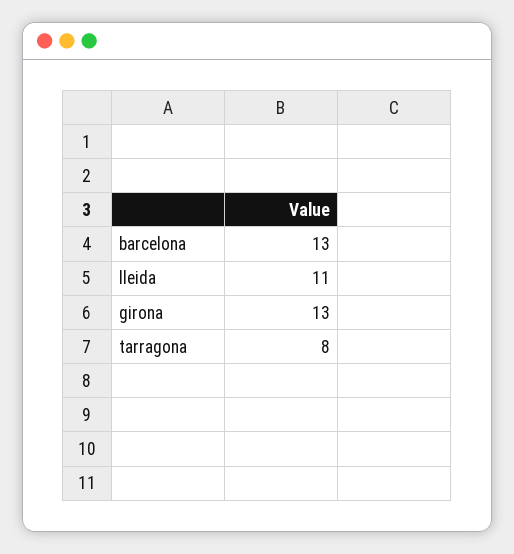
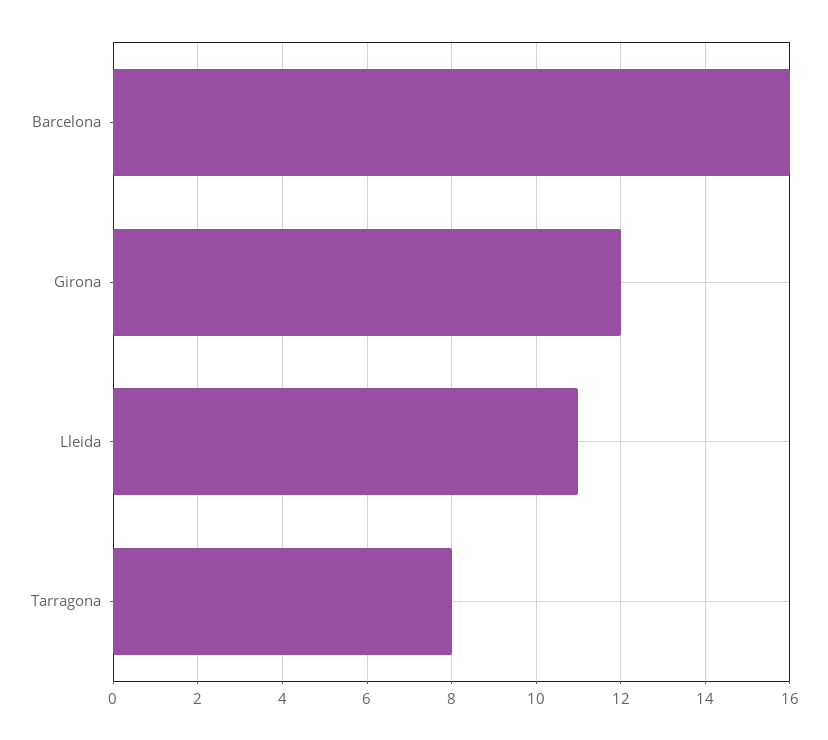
barcelona: 13 -> 16
girona: 13 -> 12

